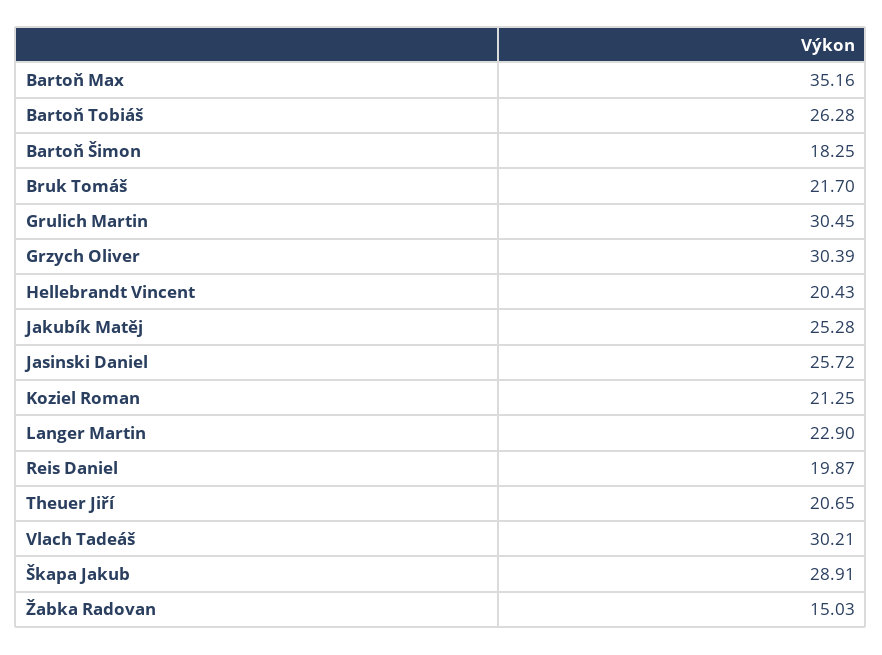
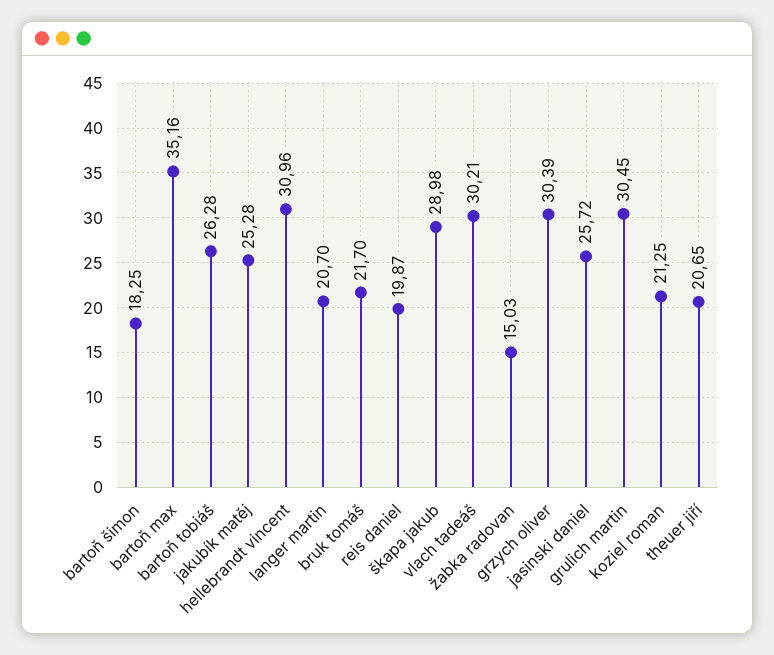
Hellebrandt Vincent: 20.43 -> 30.96
Langer Martin: 22.9 -> 20.7
Škapa Jakub: 28.91 -> 28.98

